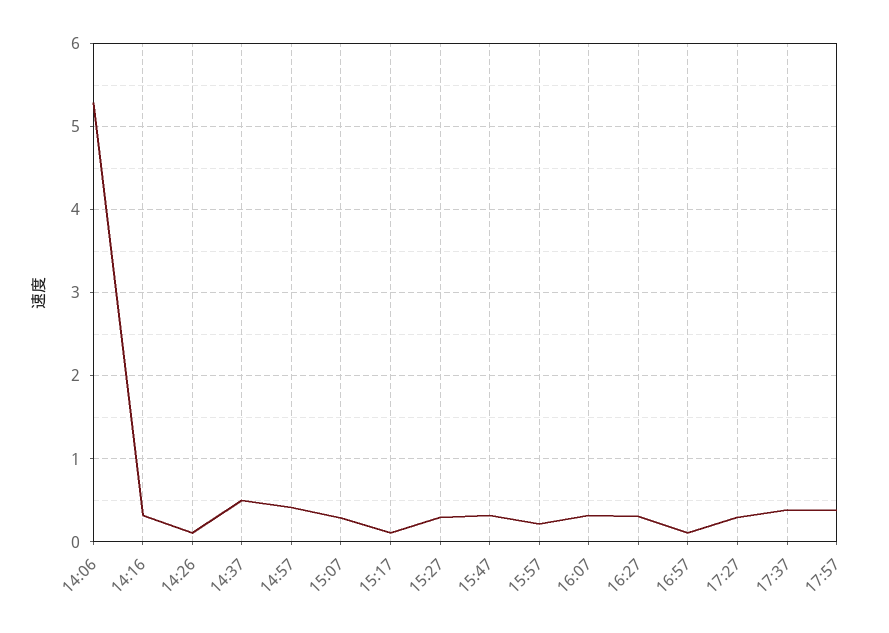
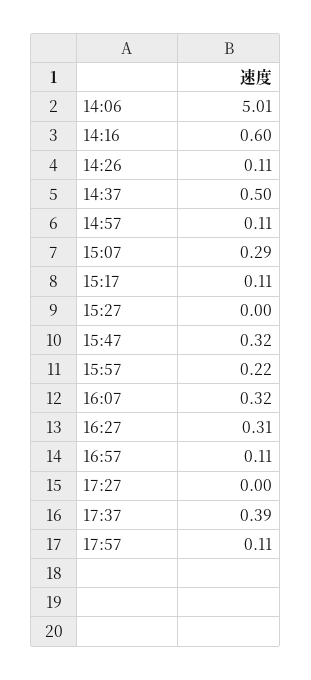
14:06: 5.3 -> 5.01
14:16: 0.3 -> 0.6
14:57: 0.4 -> 0.11
15:27: 0.3 -> 0
17:27: 0.3 -> 0
17:57: 0.4 -> 0.11

